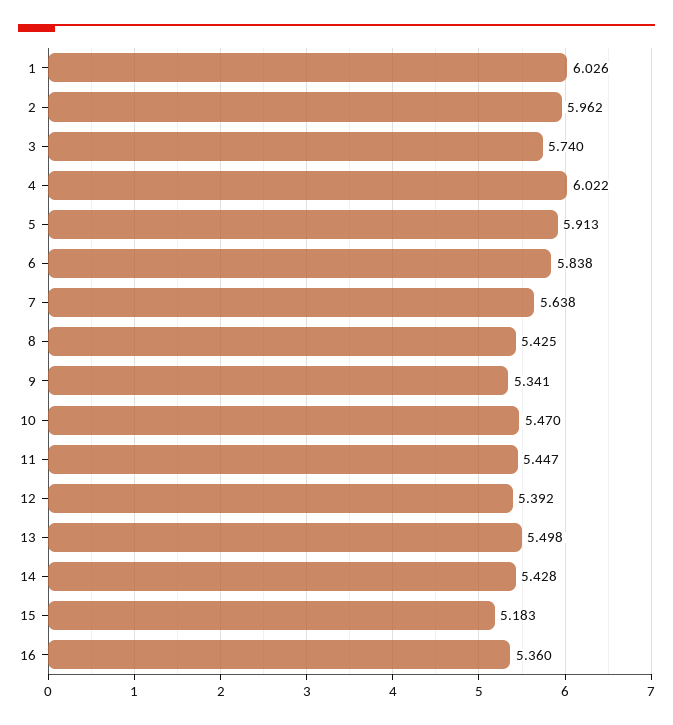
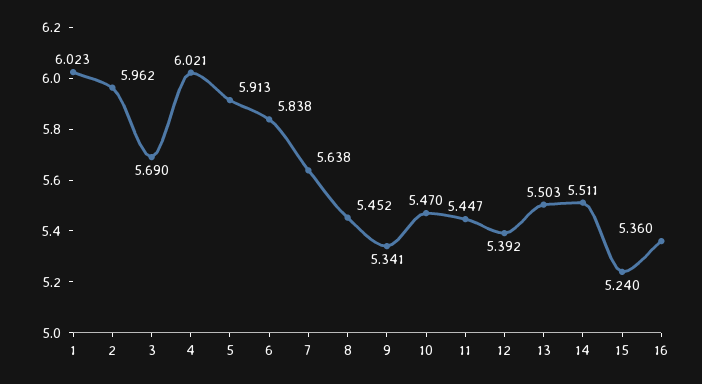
1: 6.026 -> 6.023
3: 5.74 -> 5.69
4: 6.022 -> 6.021
8: 5.425 -> 5.452
13: 5.498 -> 5.503
14: 5.428 -> 5.511
15: 5.183 -> 5.24

